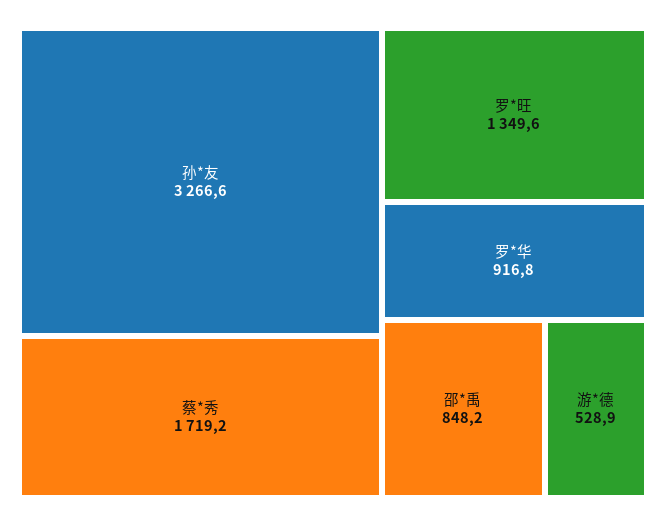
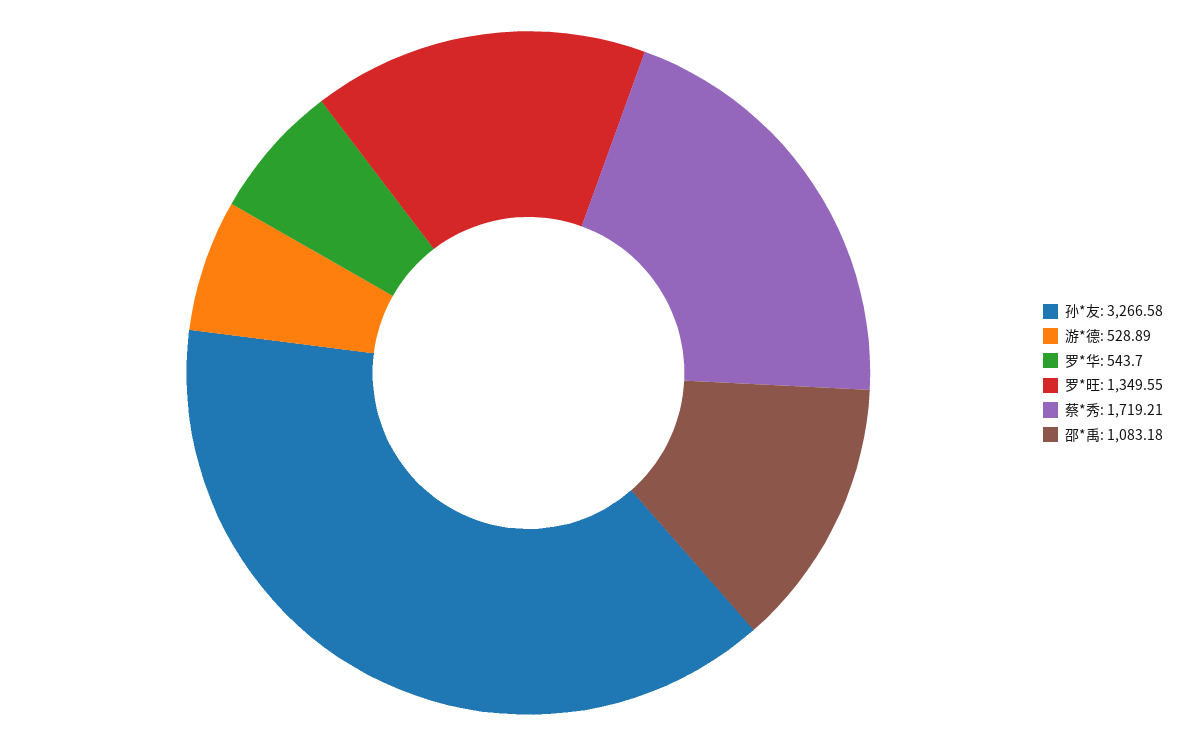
罗*华: 916.8 -> 543.7
邵*禹: 848.2 -> 1083.18

